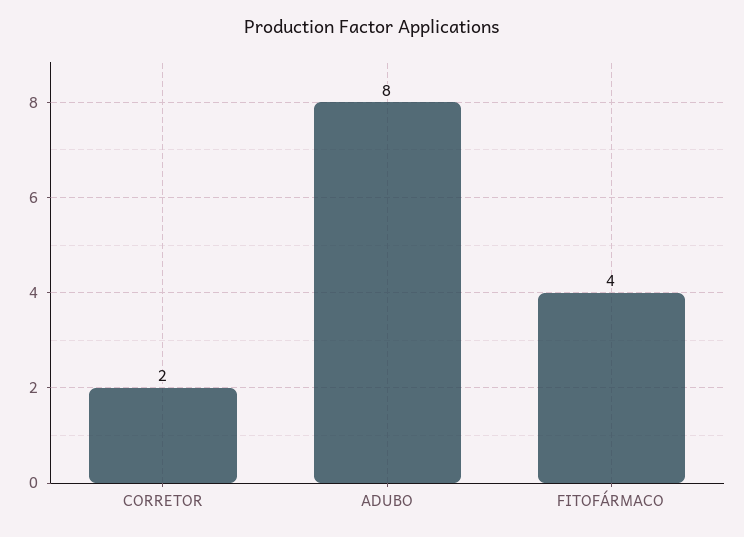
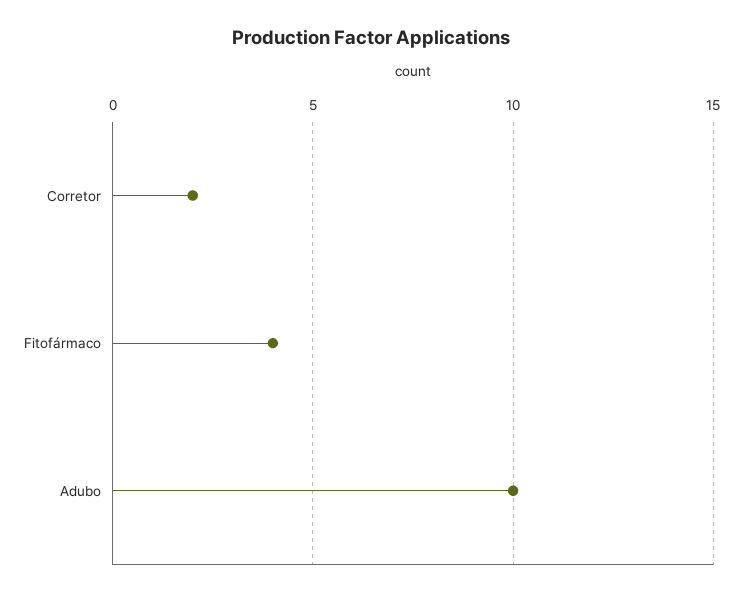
ADUBO: 8 -> 10

